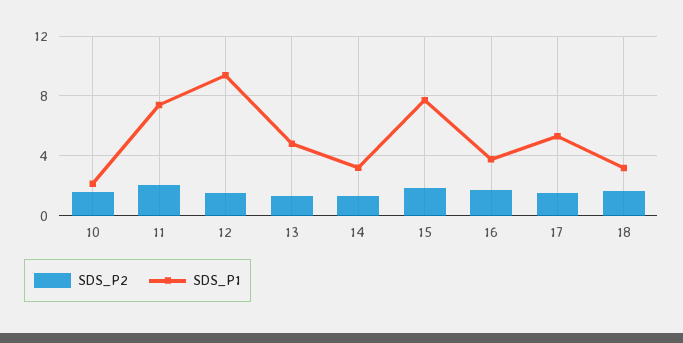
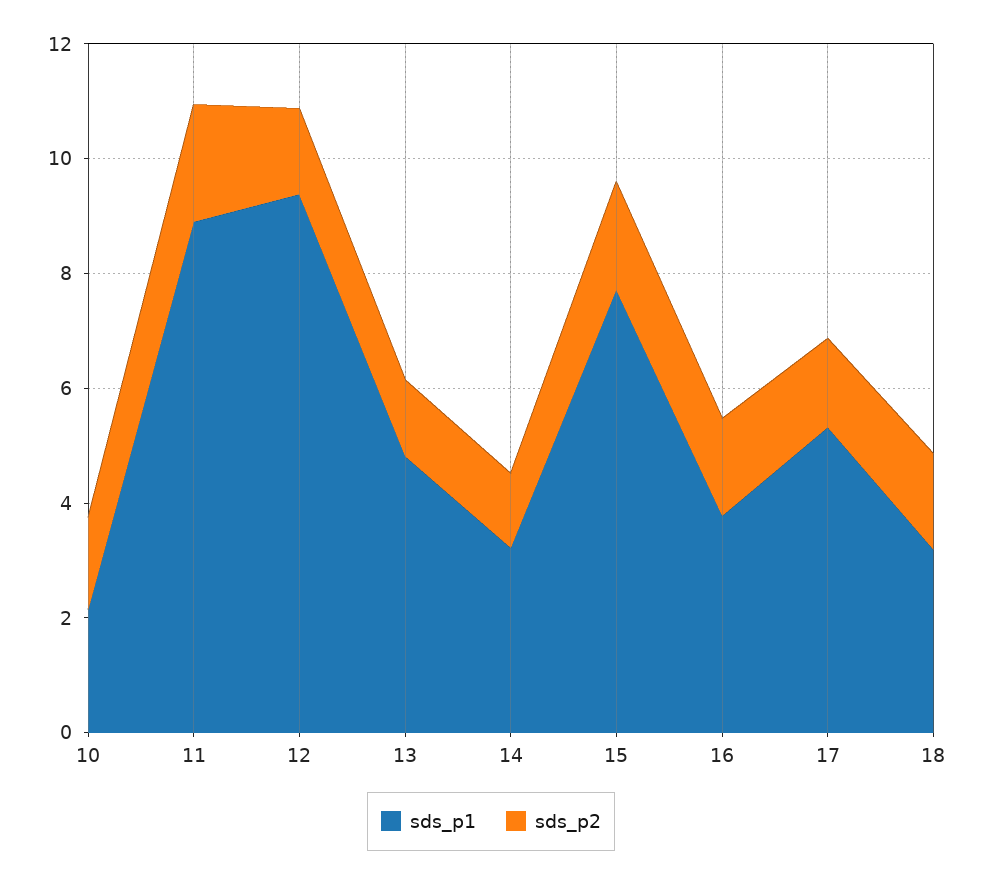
SDS_P1, 11: 7.5 -> 9

